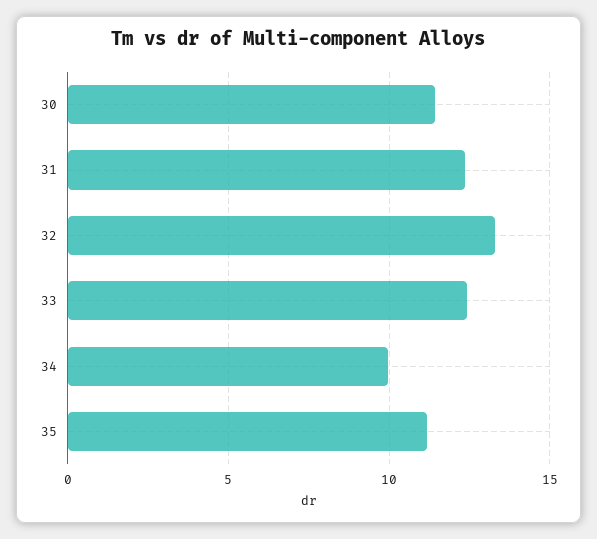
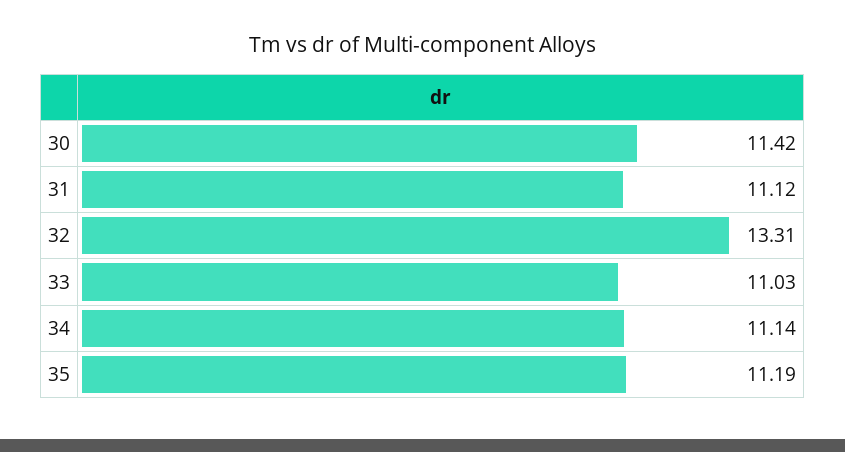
31: 12.5 -> 11.12
33: 12.5 -> 11.03
34: 10 -> 11.14

